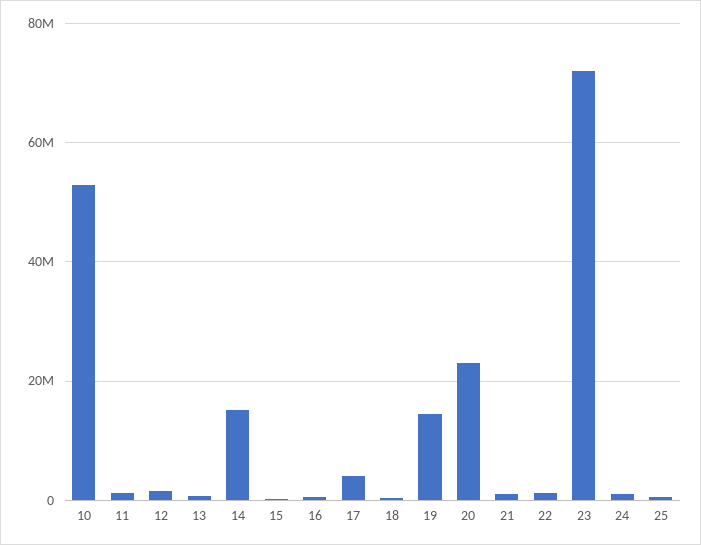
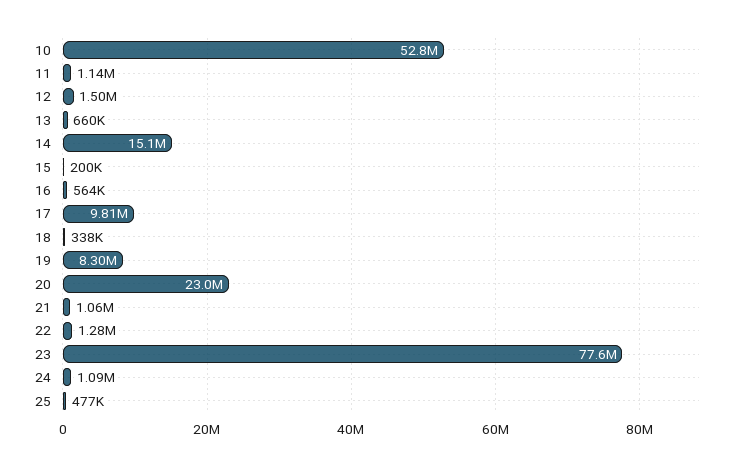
17: 4000000 -> 9810000
19: 14000000 -> 8300000
23: 72000000 -> 77600000

